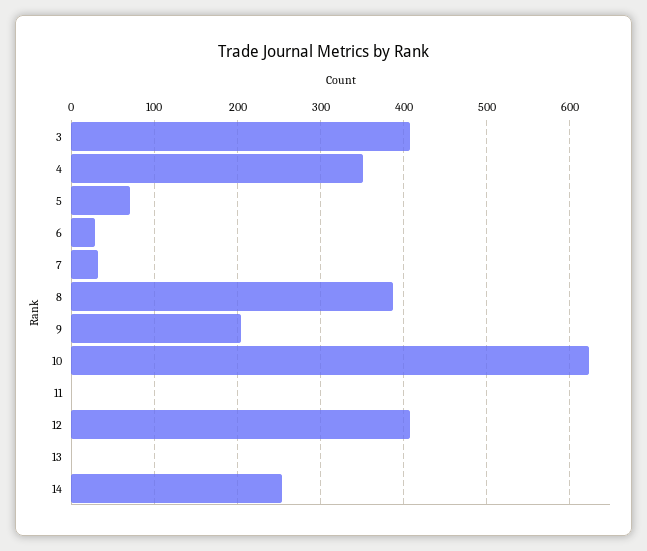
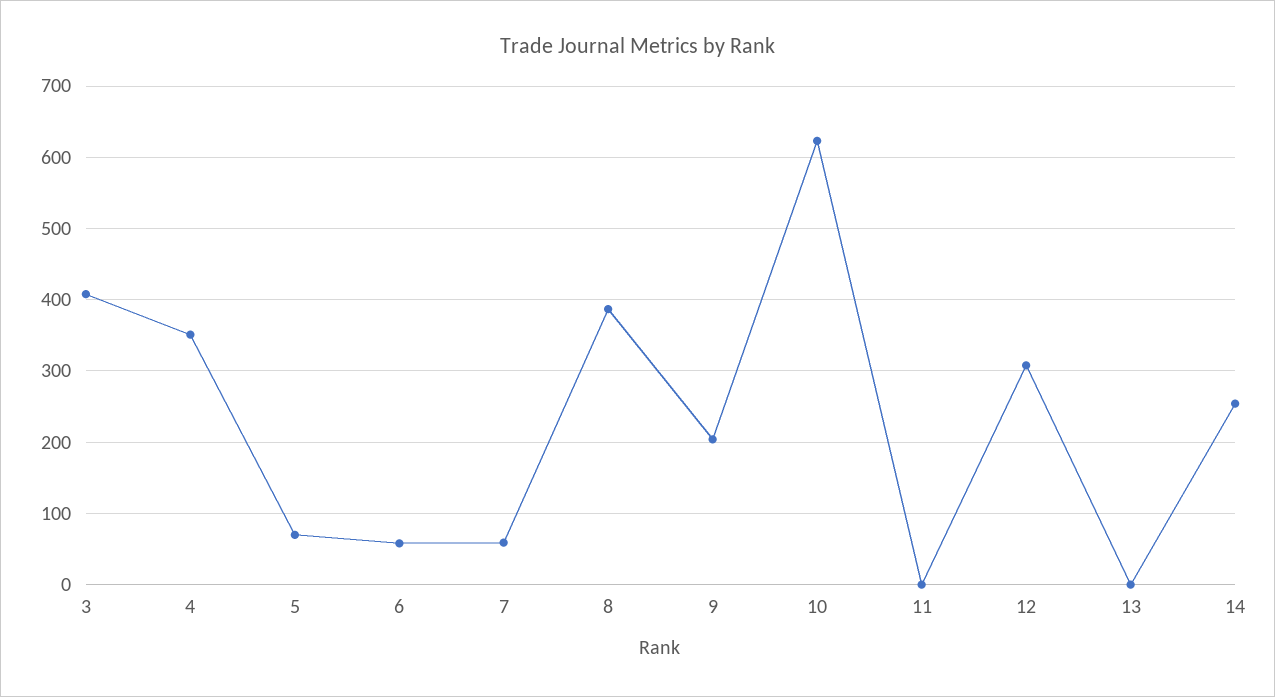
6: 30 -> 60
7: 30 -> 60
12: 410 -> 310

